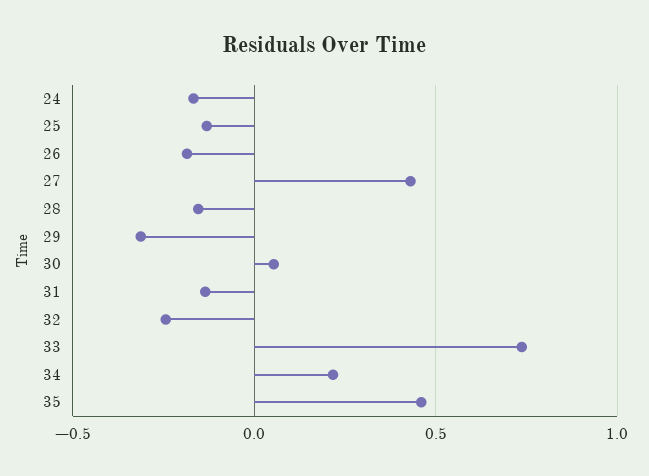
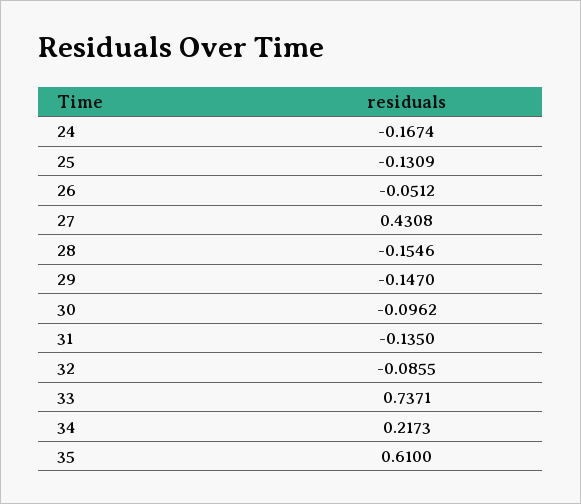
26: -0.2 -> -0.0512
29: -0.3 -> -0.147
30: 0.05 -> -0.0962
32: -0.25 -> -0.0855
35: 0.45 -> 0.61

